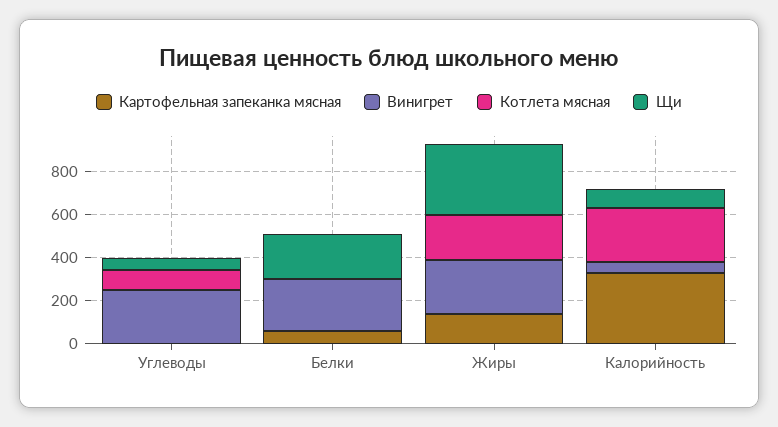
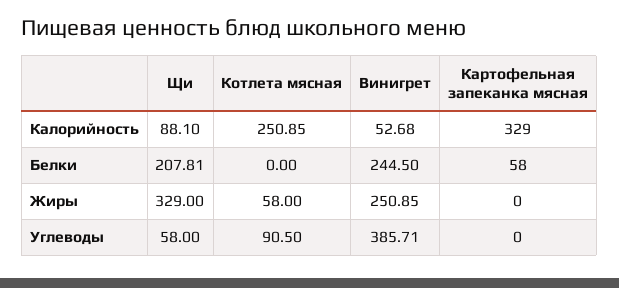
Винигрет, Углеводы: 250 -> 385.71
Картофельная запеканка мясная, Жиры: 150 -> 0
Котлета мясная, Жиры: 200 -> 58

